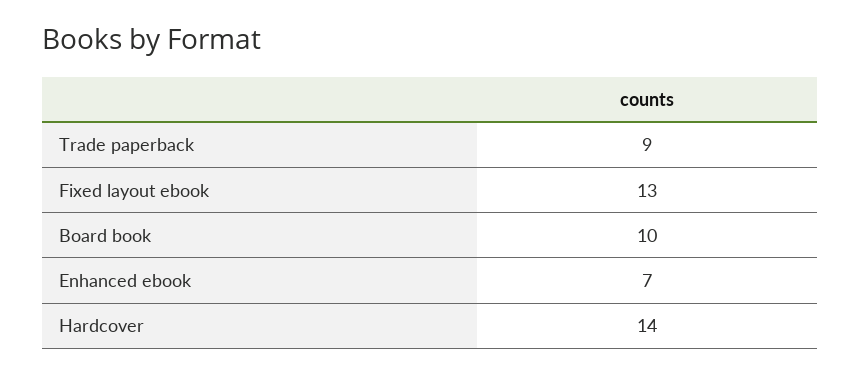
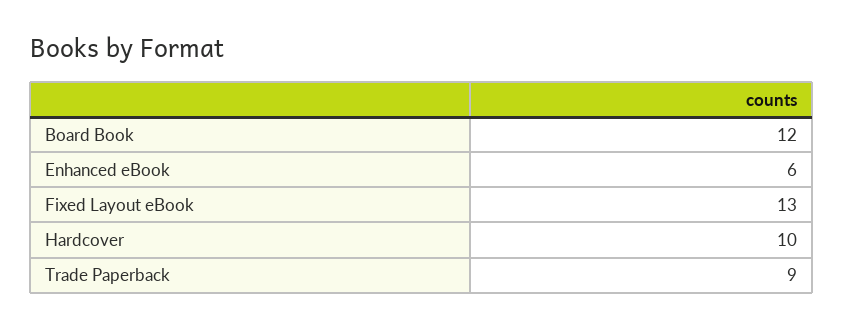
Board book: 10 -> 12
Enhanced ebook: 7 -> 6
Hardcover: 14 -> 10

